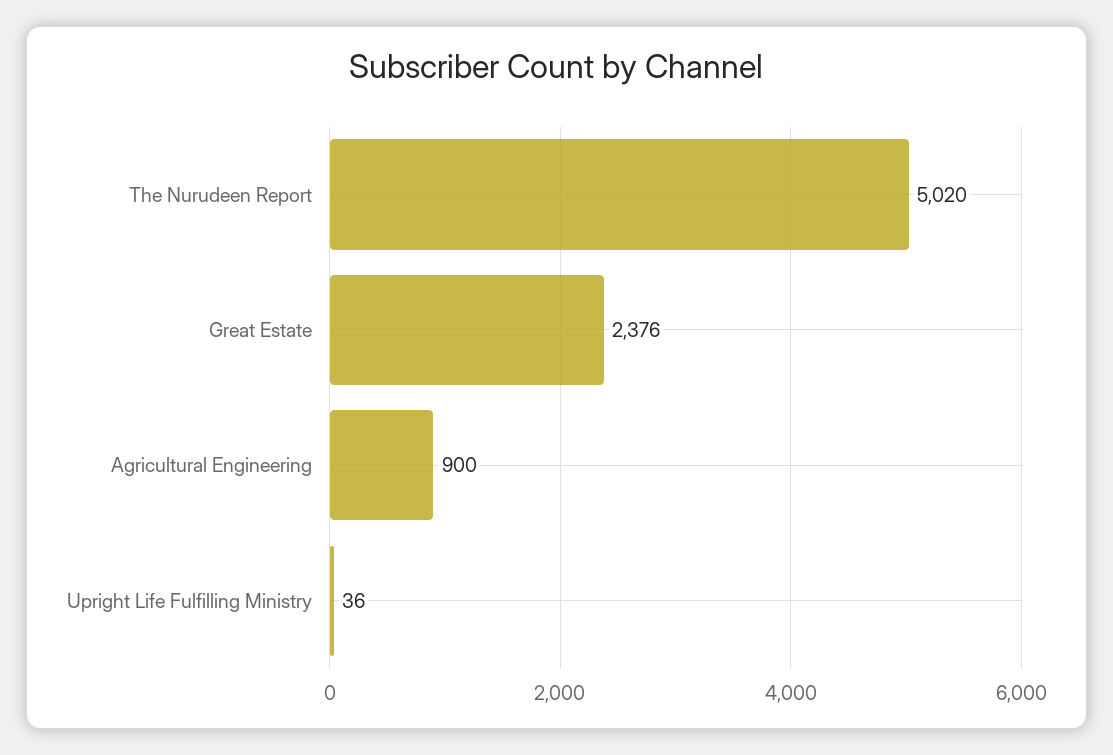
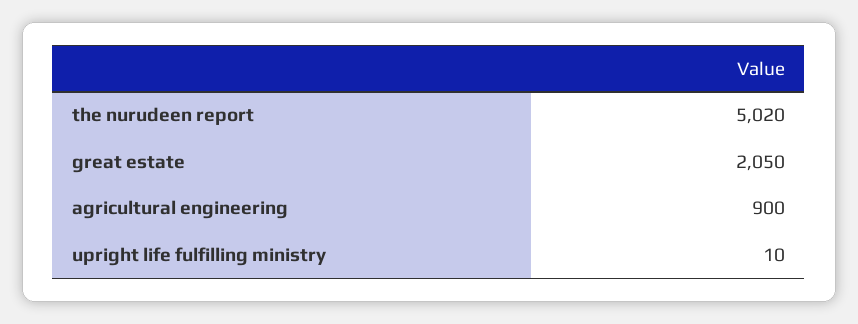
Great Estate: 2376 -> 2050
Upright Life Fulfilling Ministry: 36 -> 10

